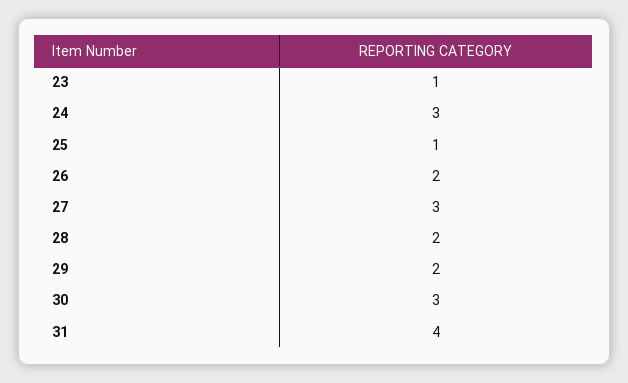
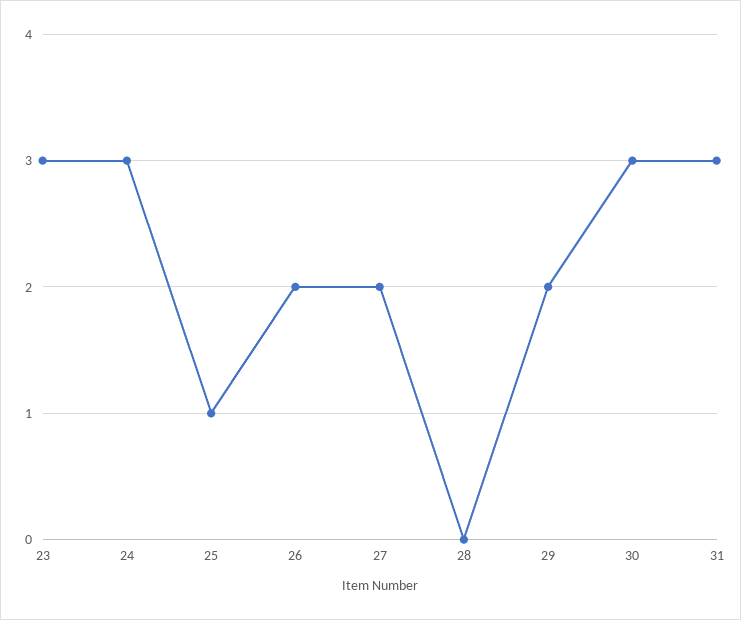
23: 1 -> 3
27: 3 -> 2
28: 2 -> 0
31: 4 -> 3

